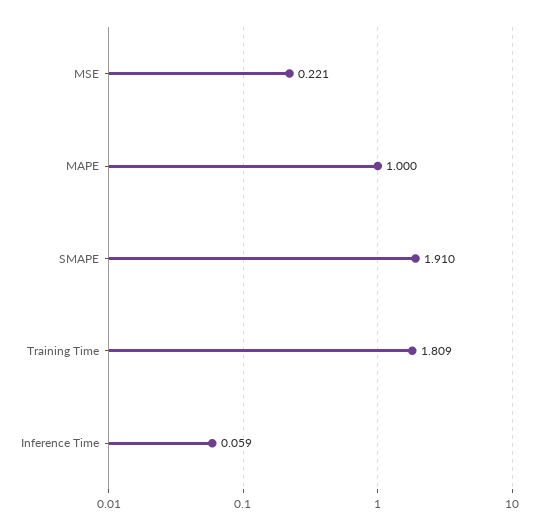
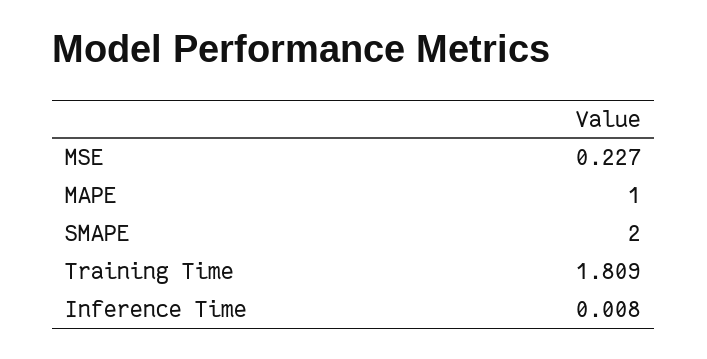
MSE: 0.221 -> 0.227
SMAPE: 1.91 -> 2
Inference Time: 0.059 -> 0.008

